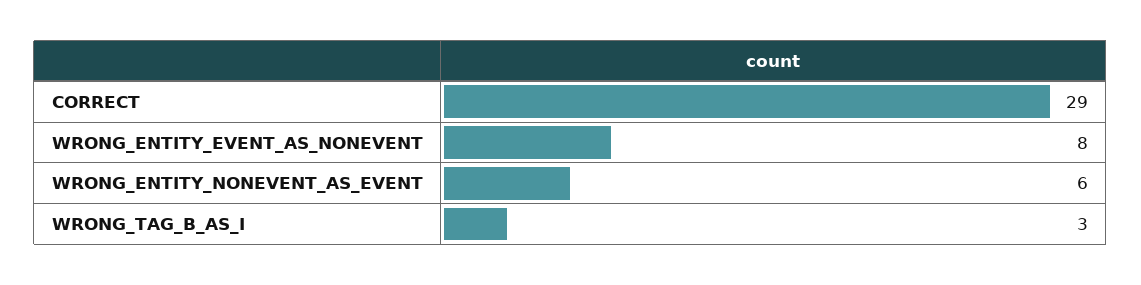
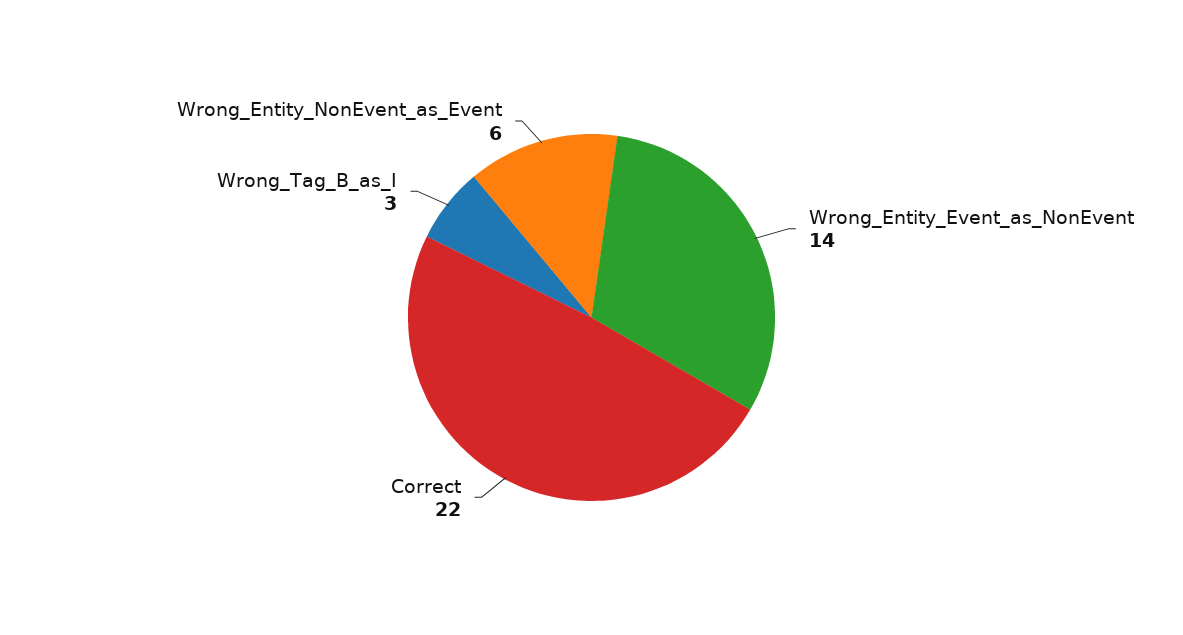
CORRECT: 29 -> 22
WRONG_ENTITY_EVENT_AS_NONEVENT: 8 -> 14

